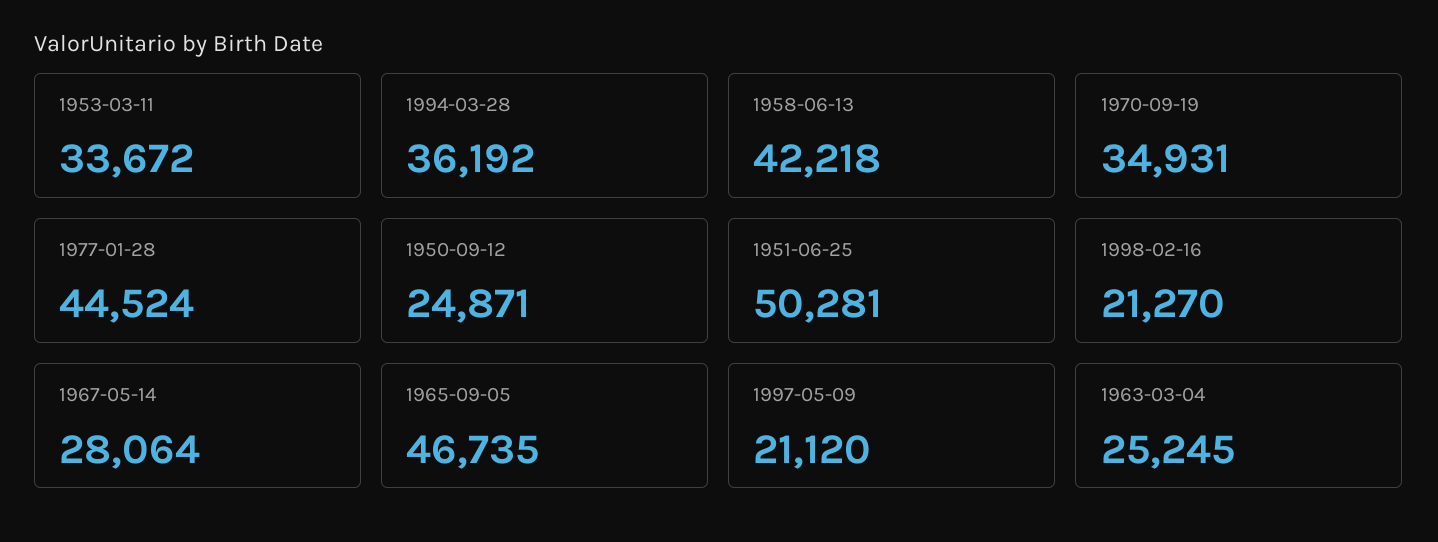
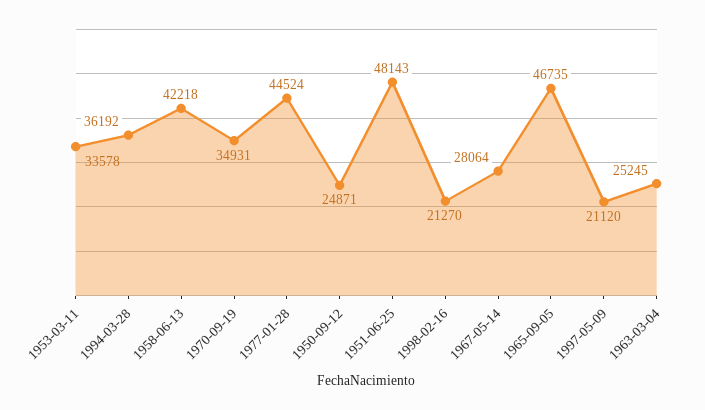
1953-03-11: 33672 -> 33578
1951-06-25: 50281 -> 48143

